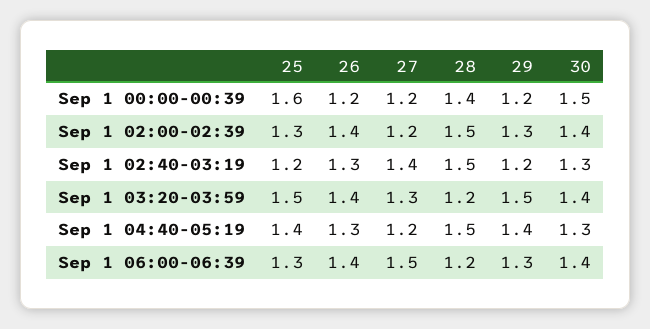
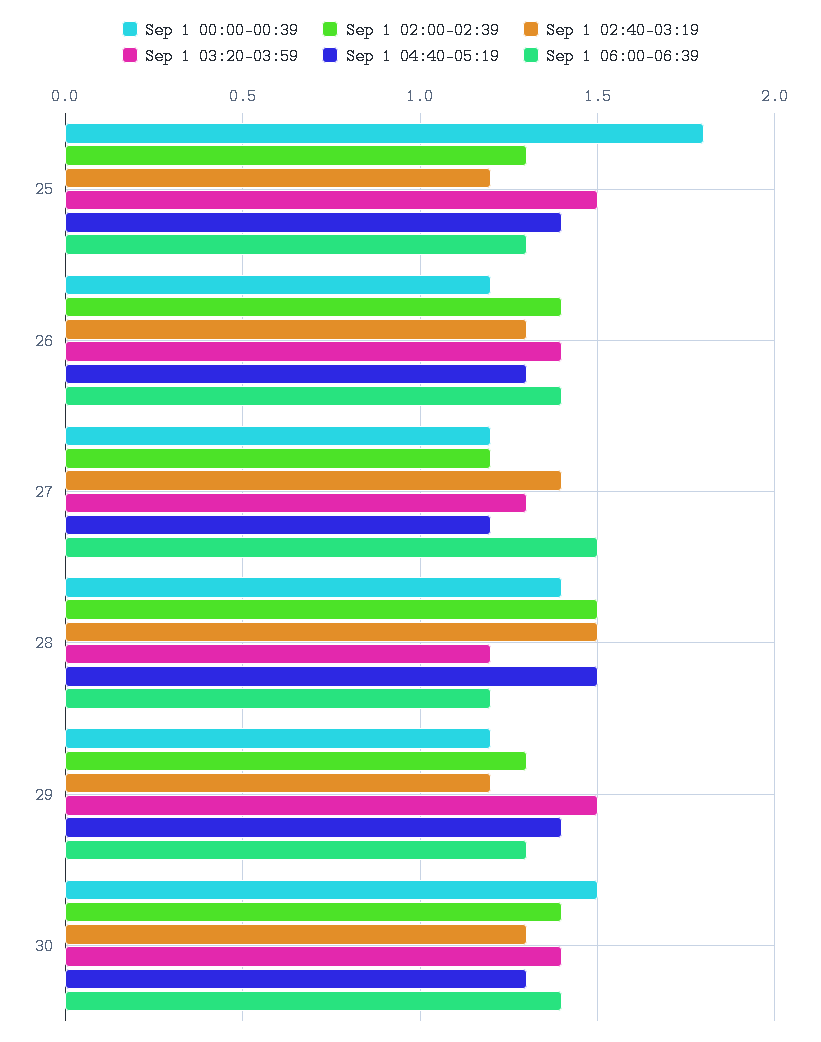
Sep 1 00:00-00:39, 25: 1.6 -> 1.8

